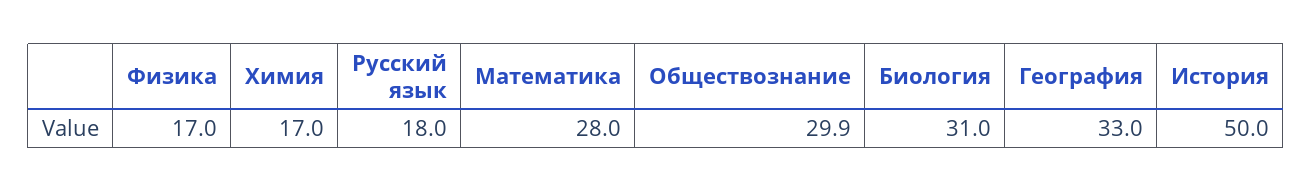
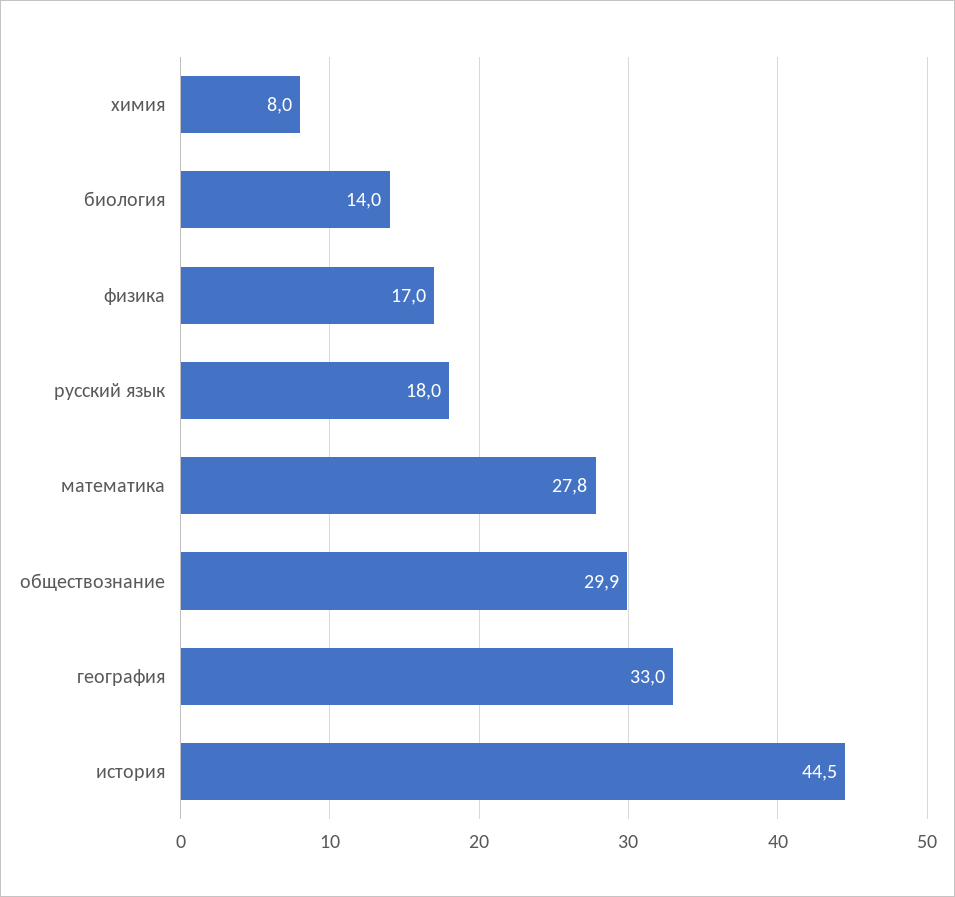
Химия: 17 -> 8
Математика: 28 -> 27.8
Биология: 31 -> 14
История: 50 -> 44.5

